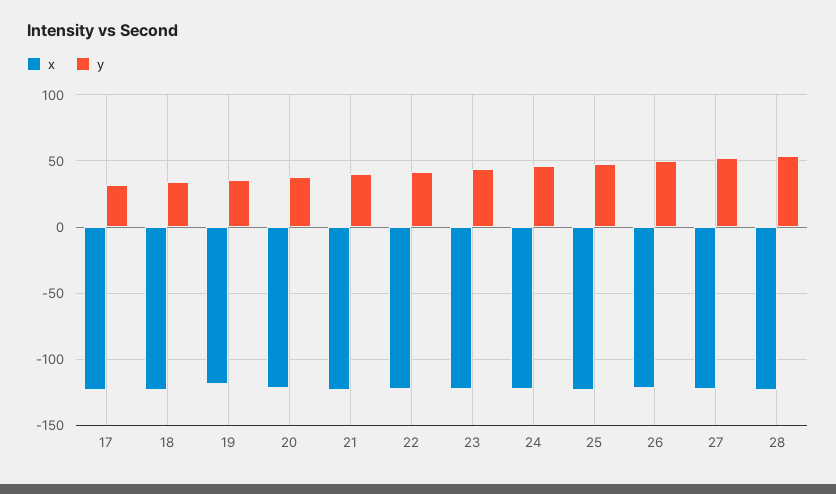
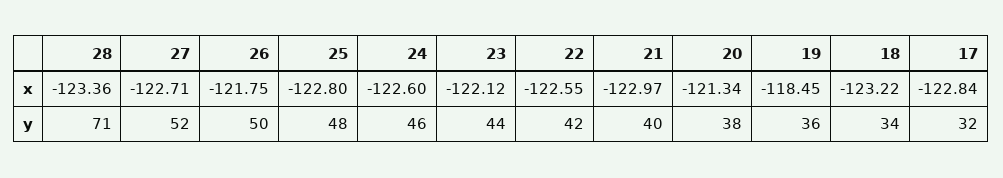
y, 28: 55 -> 71

